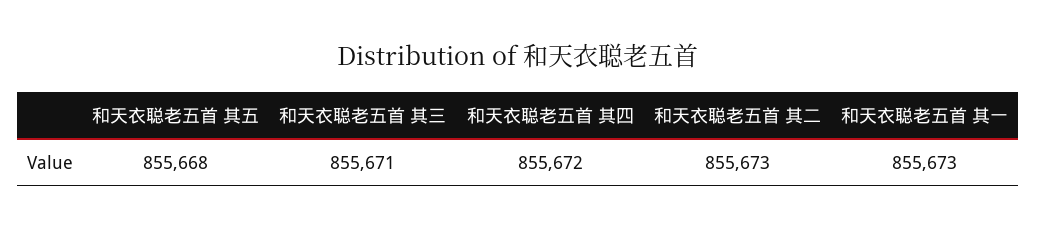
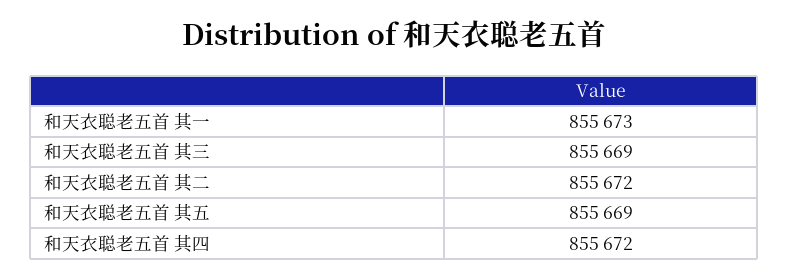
和天衣聪老五首 其五: 855668 -> 855669
和天衣聪老五首 其三: 855671 -> 855669
和天衣聪老五首 其二: 855673 -> 855672

